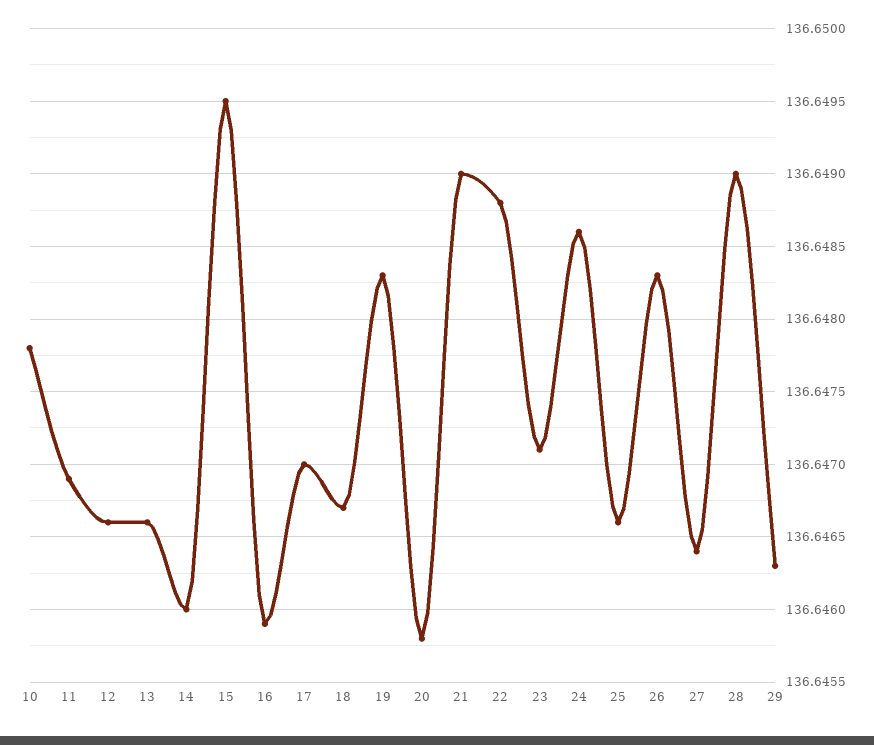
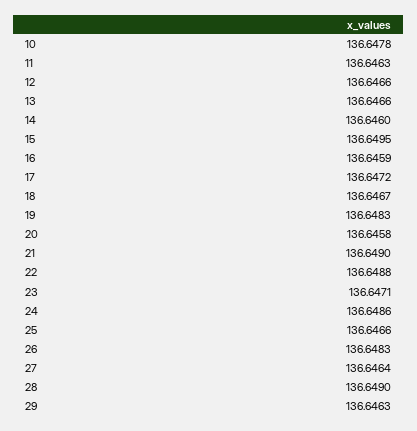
11: 136.6469 -> 136.6463
17: 136.647 -> 136.6472

